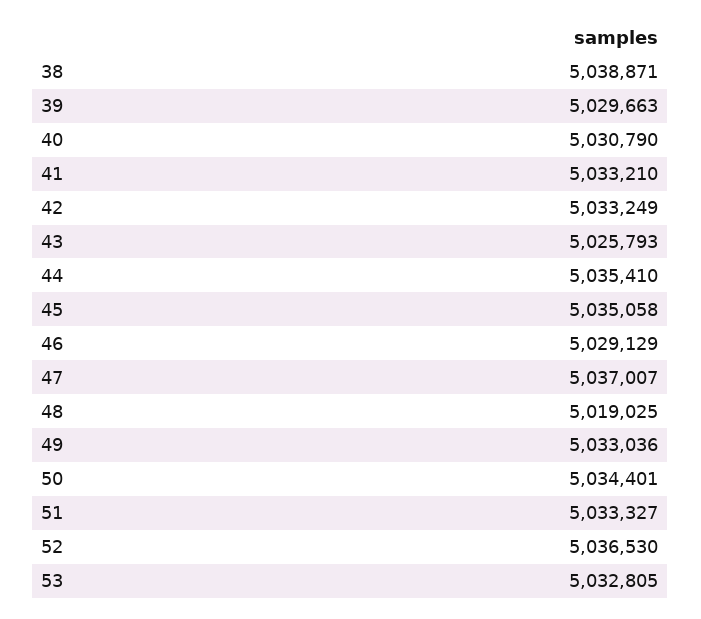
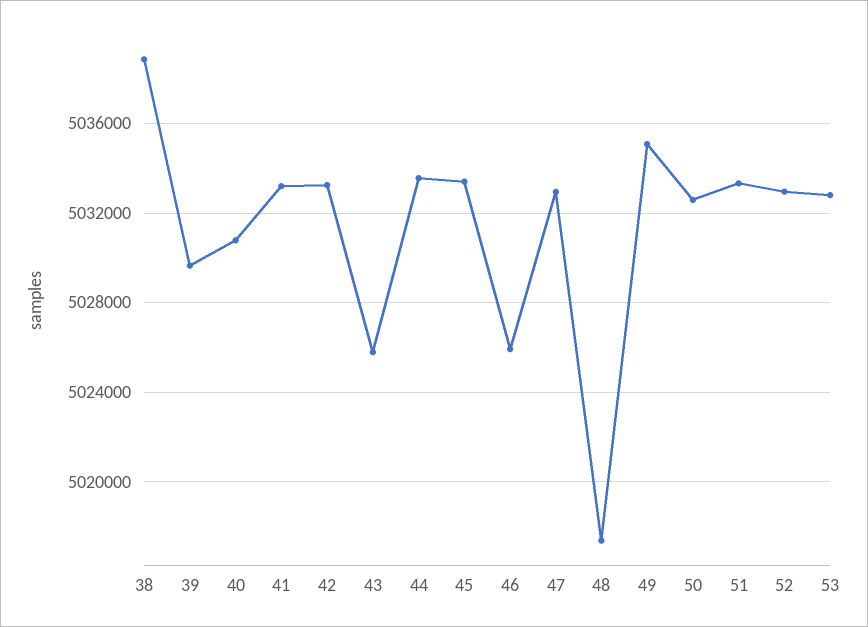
44: 5035410 -> 5033500
45: 5035058 -> 5033500
46: 5029129 -> 5026000
47: 5037007 -> 5033000
48: 5019025 -> 5017500
49: 5033036 -> 5035000
50: 5034401 -> 5032500
52: 5036530 -> 5033000

